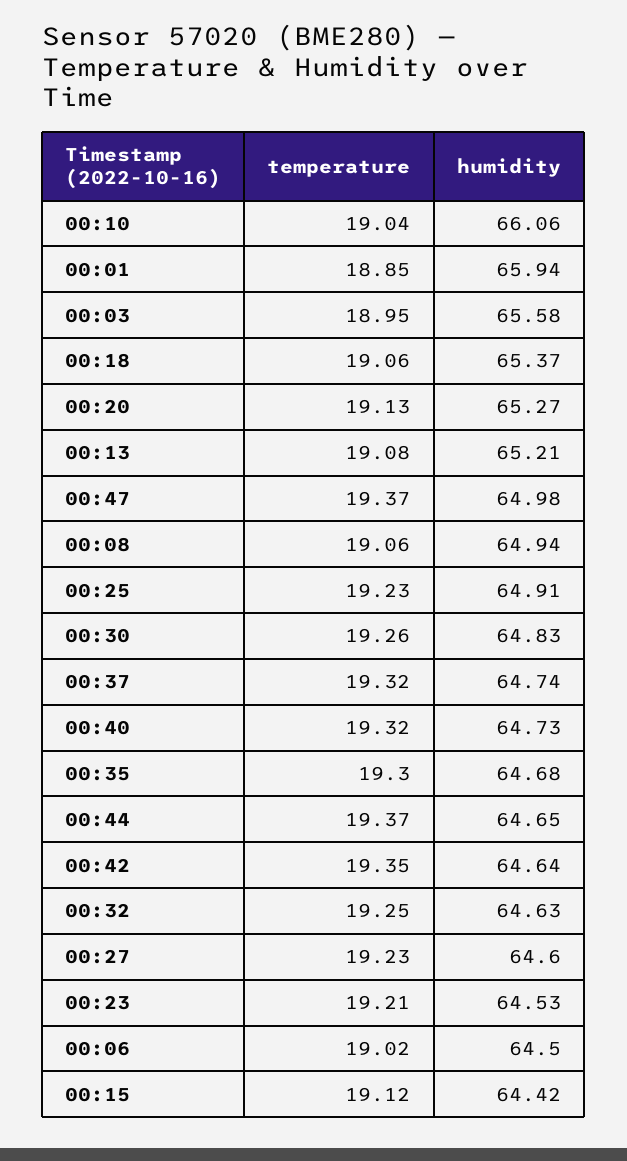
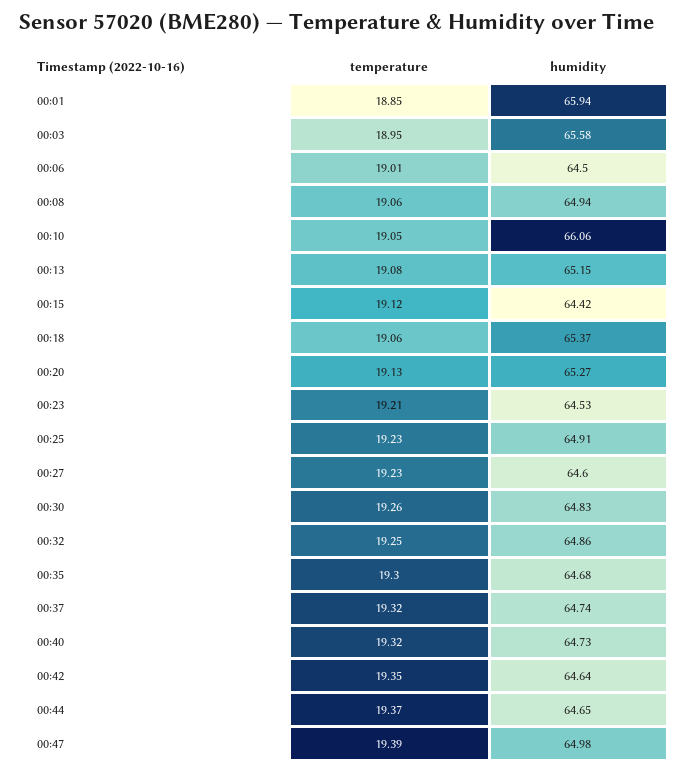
temperature, 00:10: 19.04 -> 19.05
humidity, 00:13: 65.21 -> 65.15
temperature, 00:47: 19.37 -> 19.39
humidity, 00:32: 64.63 -> 64.86
temperature, 00:06: 19.02 -> 19.01

